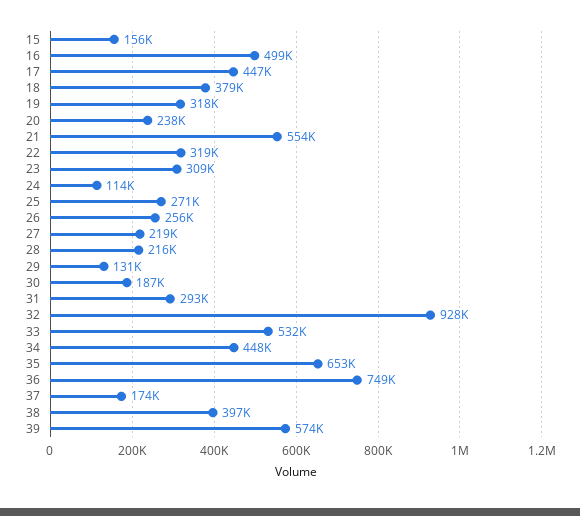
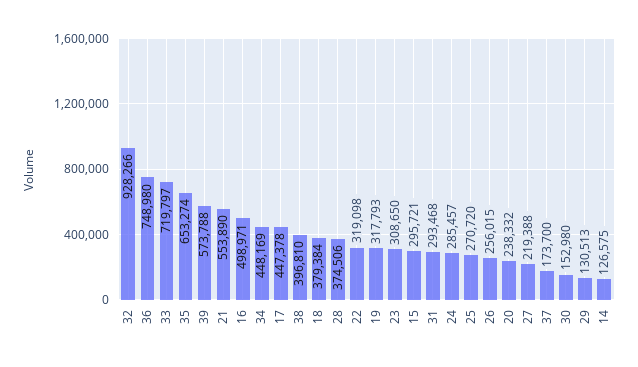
15: 156000 -> 295721
24: 114000 -> 285457
28: 216000 -> 374506
30: 187000 -> 152980
33: 532000 -> 719797
14: none -> 126575

